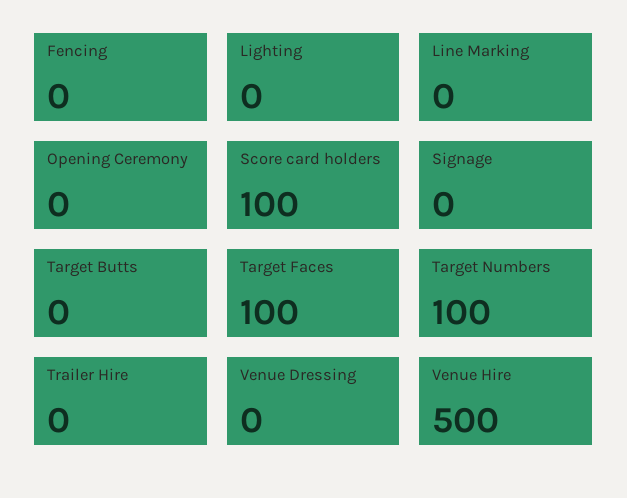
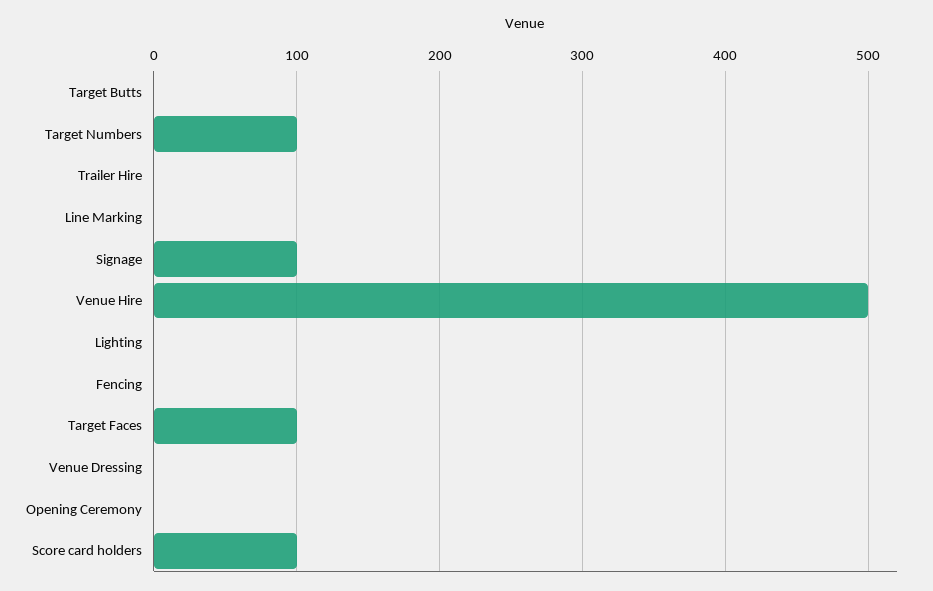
Signage: 0 -> 100

